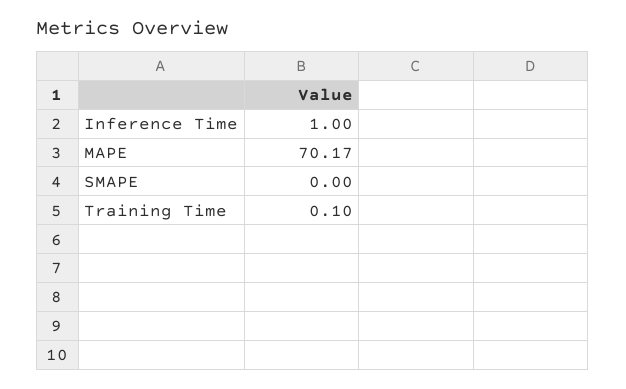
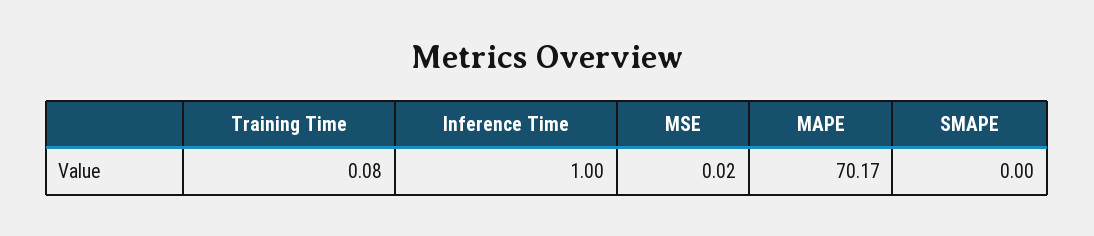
Training Time: 0.1 -> 0.08
MSE: none -> 0.02

